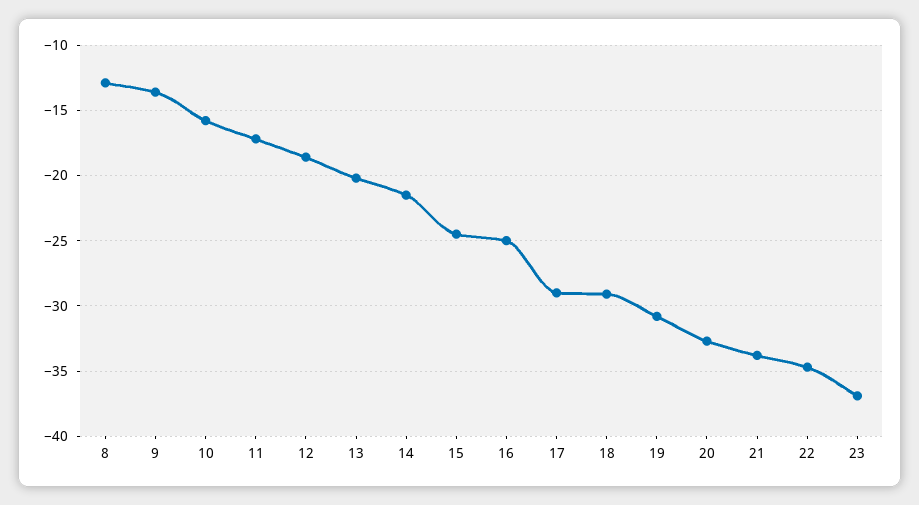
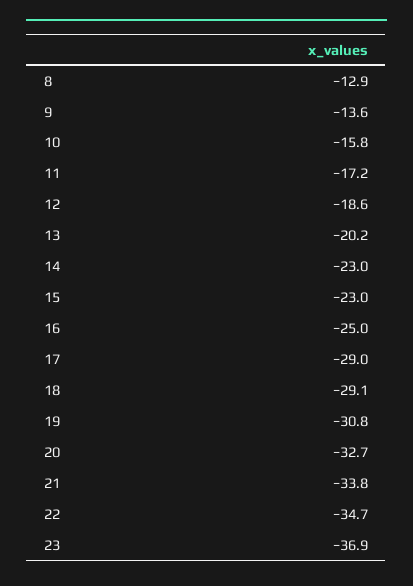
14: -21.5 -> -23
15: -24.5 -> -23

